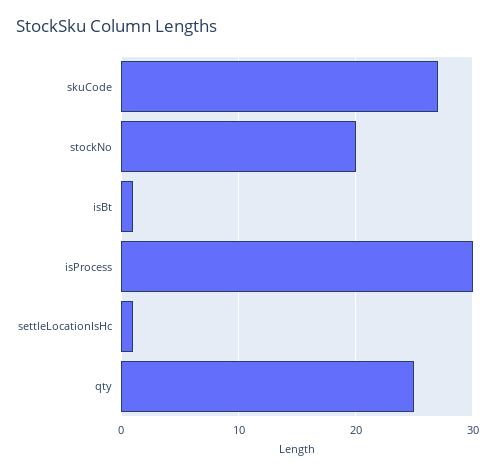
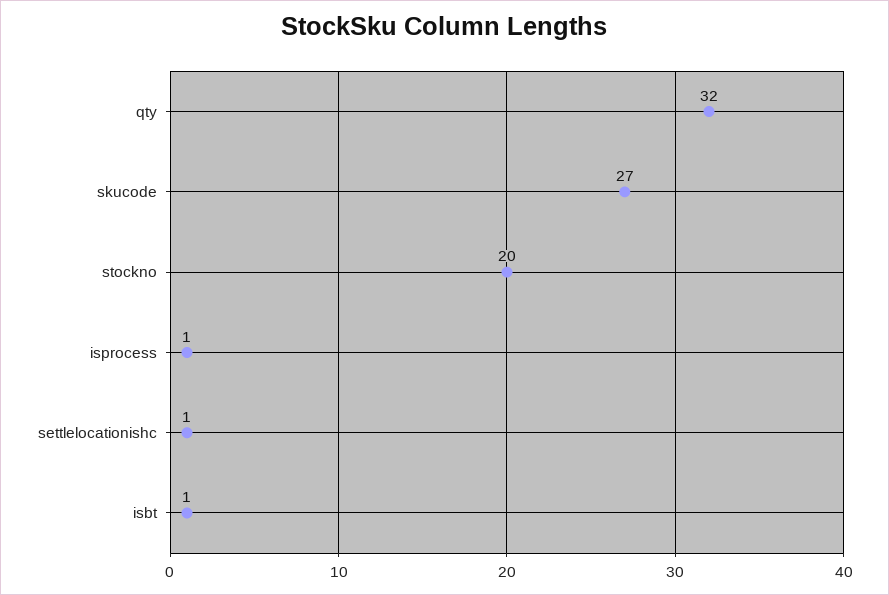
isProcess: 30 -> 1
qty: 25 -> 32

